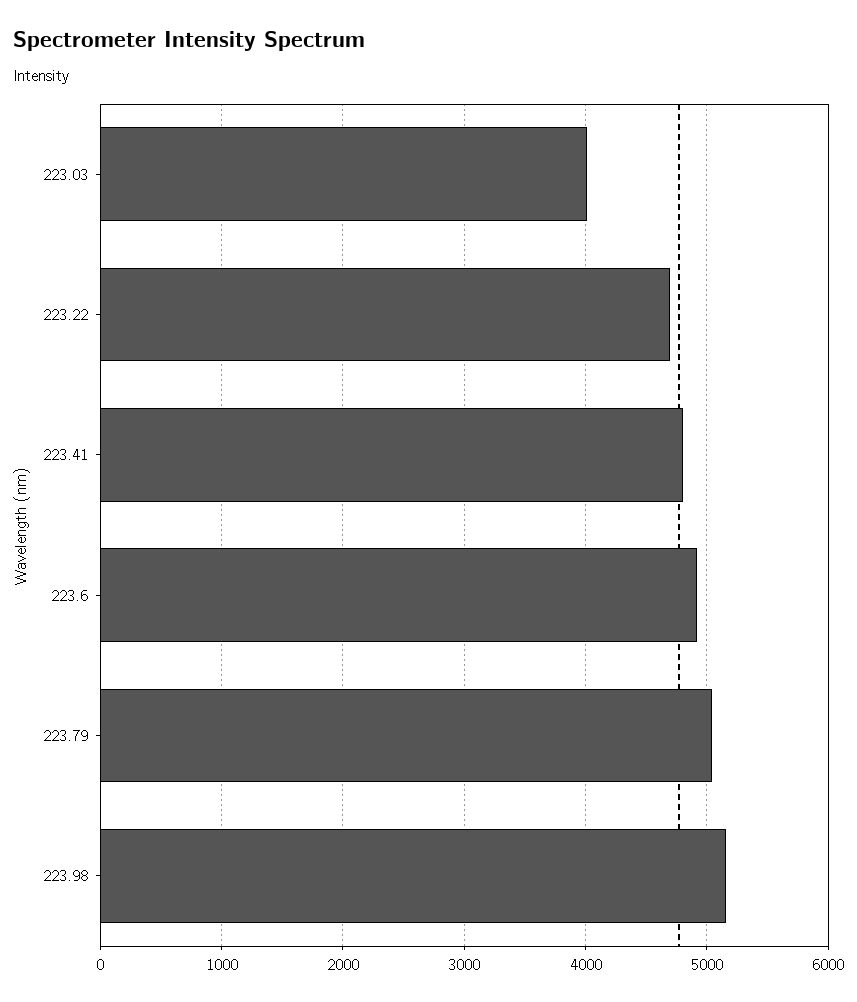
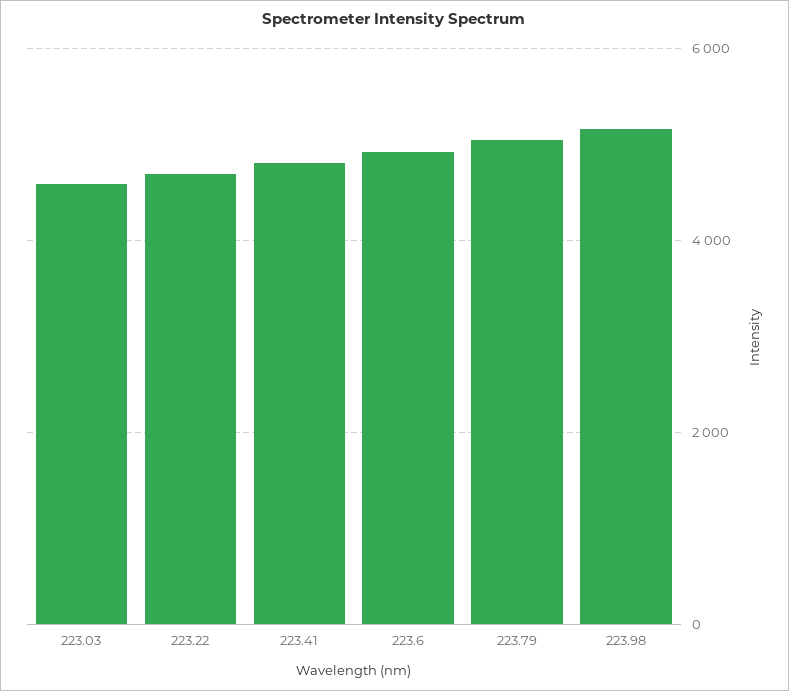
223.03: 4000 -> 4600

